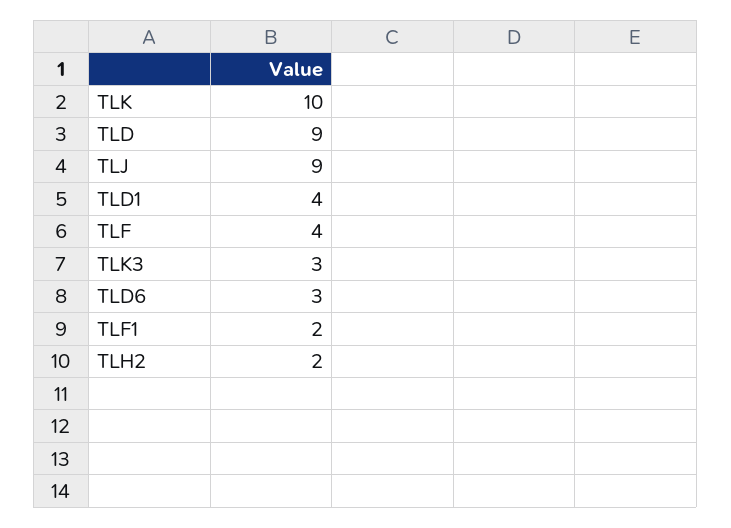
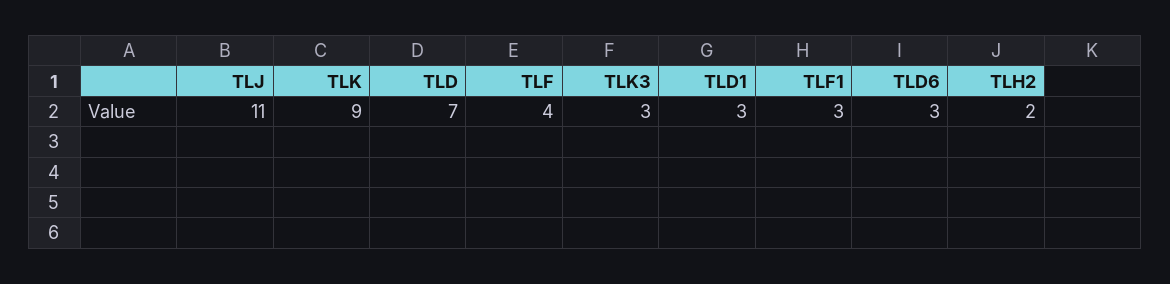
TLK: 10 -> 9
TLD: 9 -> 7
TLJ: 9 -> 11
TLD1: 4 -> 3
TLF1: 2 -> 3

